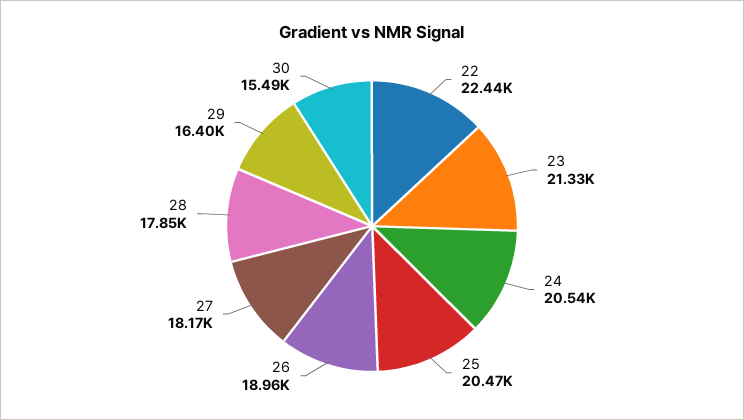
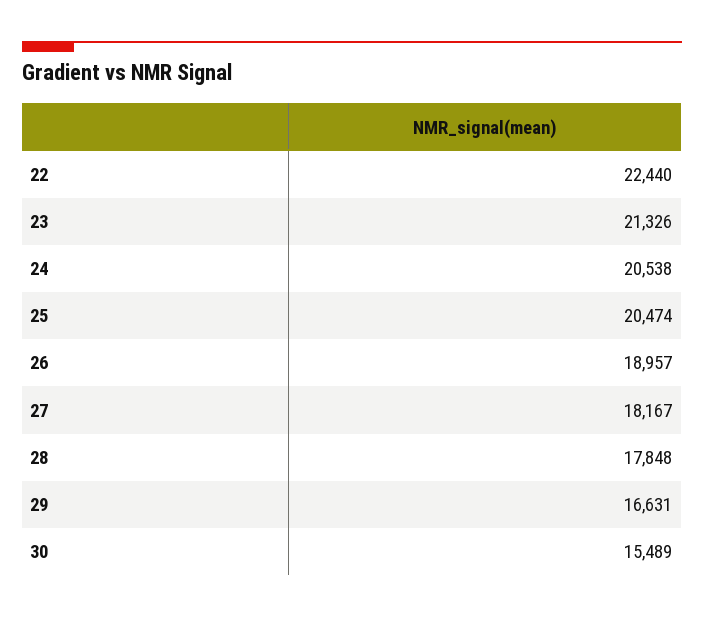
29: 16400 -> 16631

